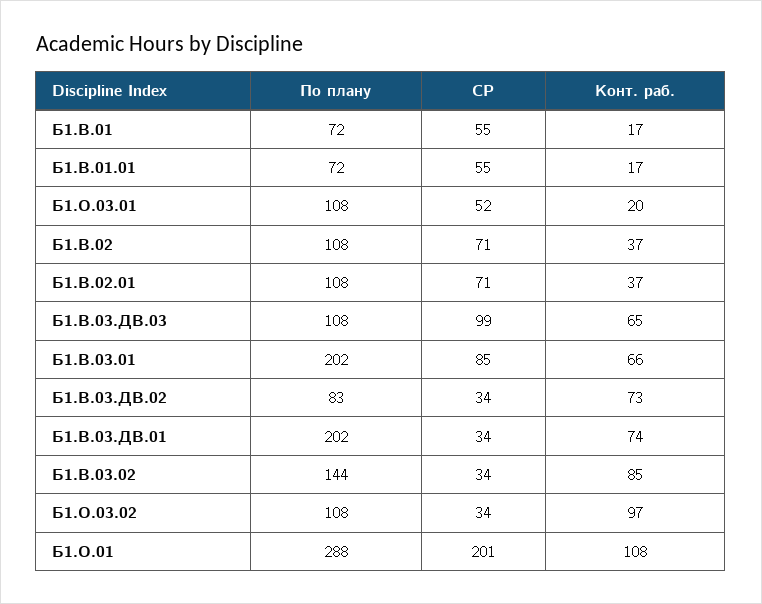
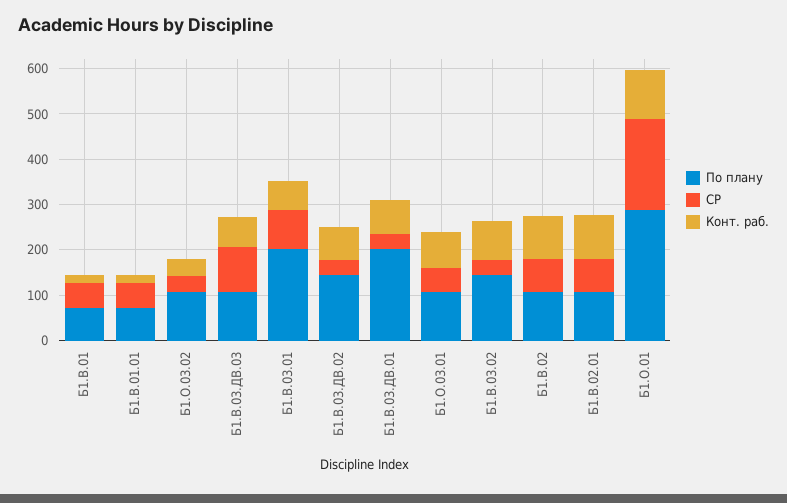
Конт. раб., Б1.О.03.01: 20 -> 80
Конт. раб., Б1.В.02: 37 -> 100
Конт. раб., Б1.В.02.01: 37 -> 100
По плану, Б1.В.03.ДВ.02: 83 -> 140
Конт. раб., Б1.О.03.02: 97 -> 40

